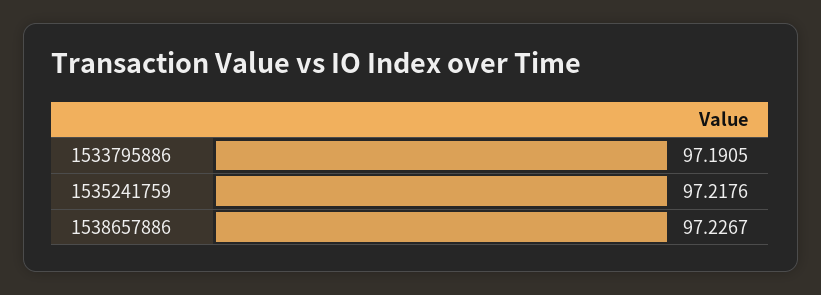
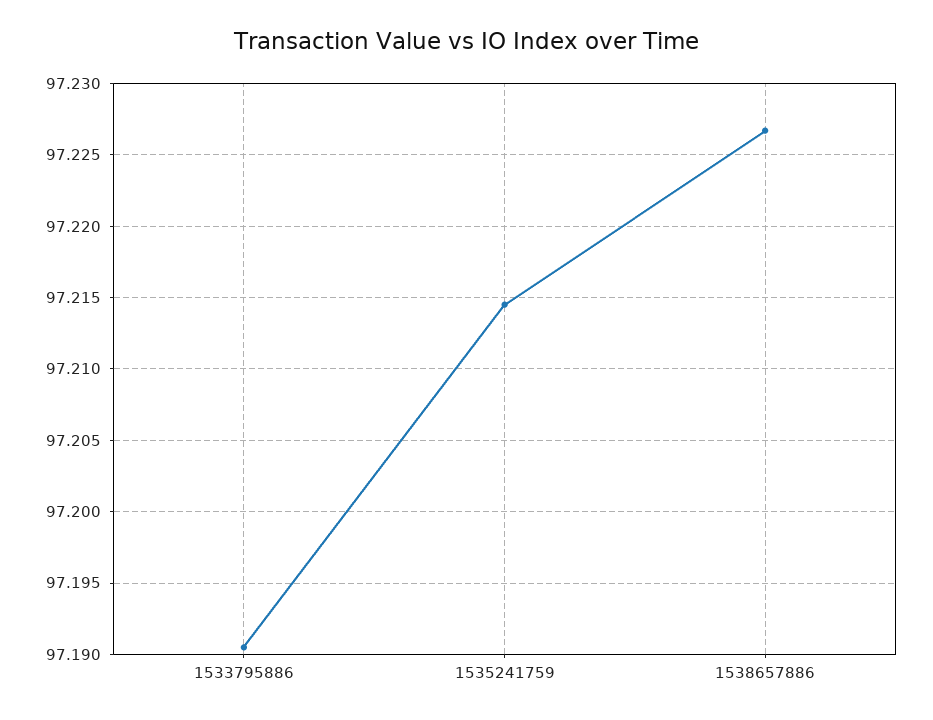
1535241759: 97.2176 -> 97.2145

